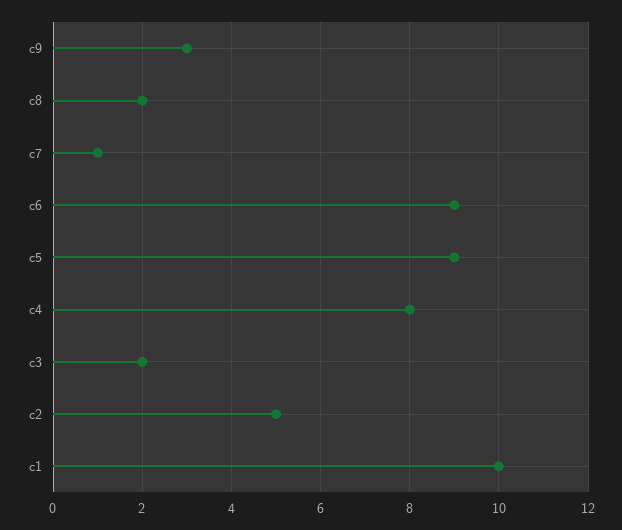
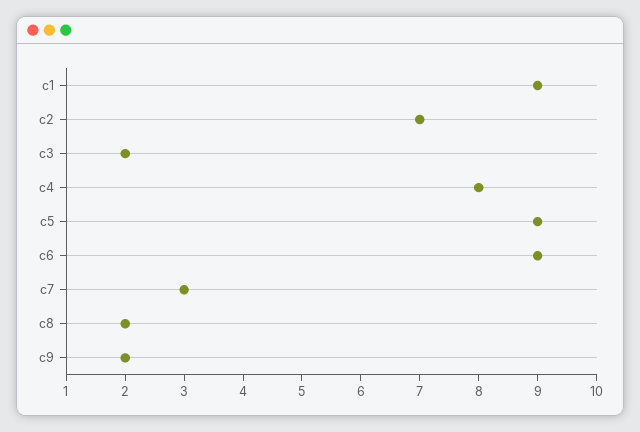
c9: 3 -> 2
c7: 1 -> 3
c2: 5 -> 7
c1: 10 -> 9

